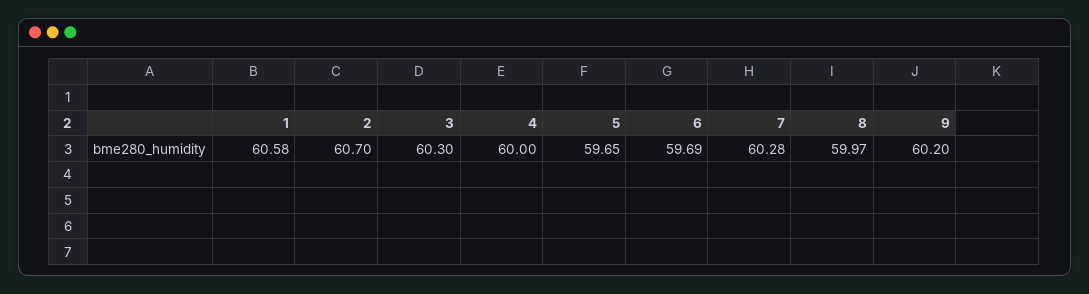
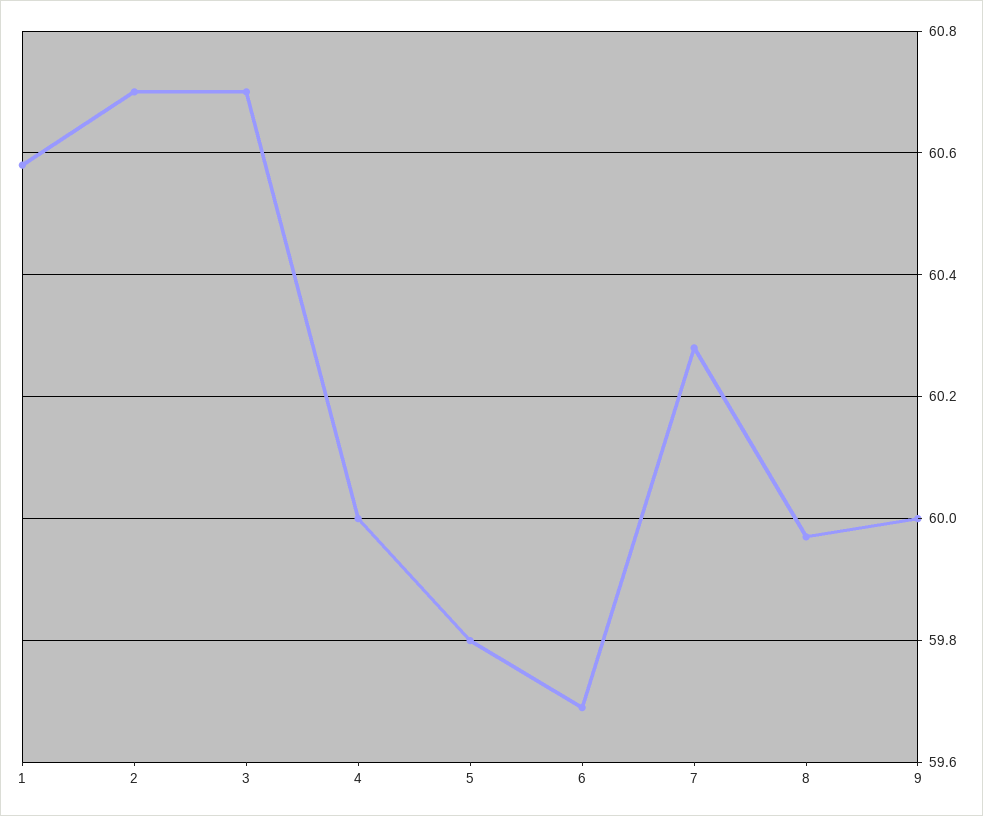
3: 60.3 -> 60.7
5: 59.65 -> 59.8
9: 60.2 -> 60

